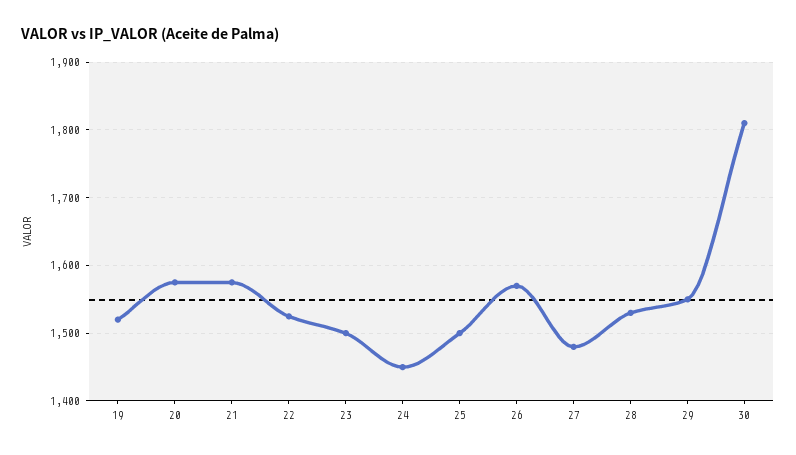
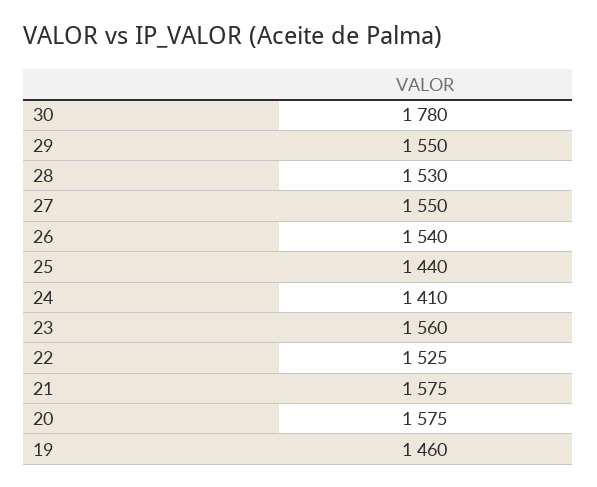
19: 1520 -> 1460
23: 1500 -> 1560
24: 1450 -> 1410
25: 1500 -> 1440
26: 1570 -> 1540
27: 1480 -> 1550
30: 1810 -> 1780

